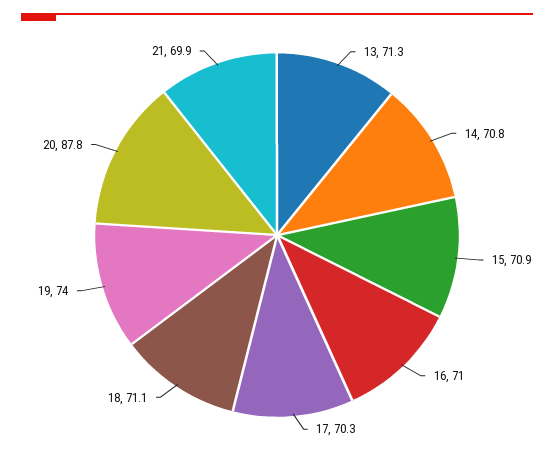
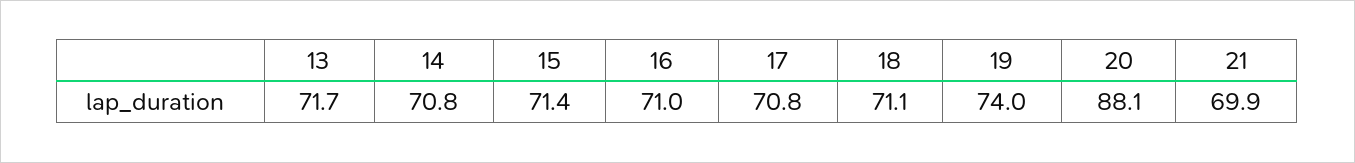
13: 71.3 -> 71.7
15: 70.9 -> 71.4
17: 70.3 -> 70.8
20: 87.8 -> 88.1

